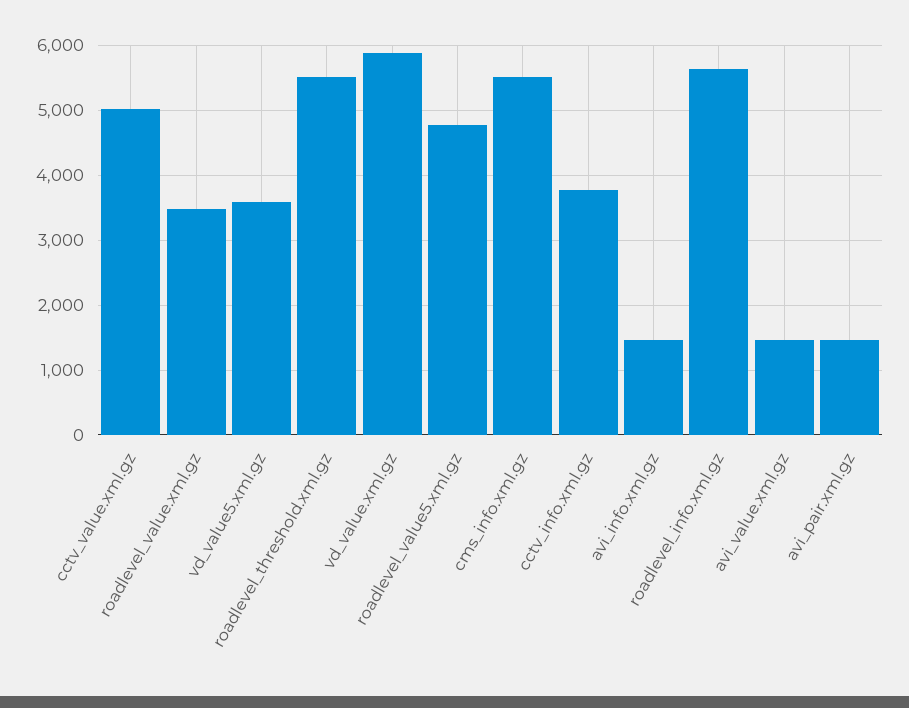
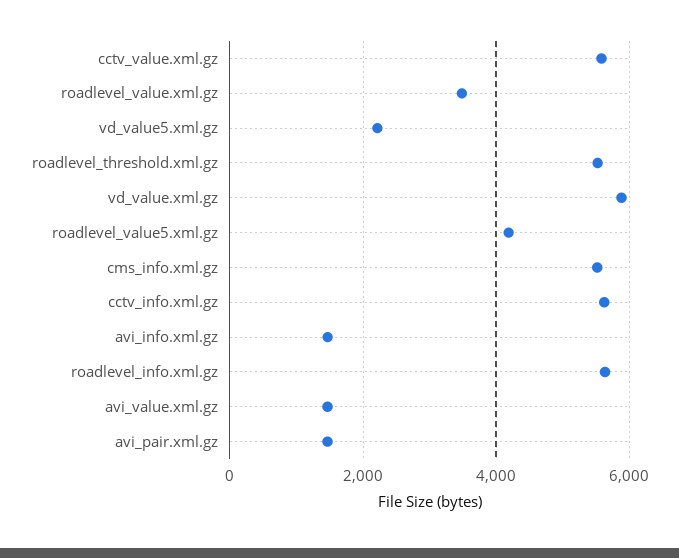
cctv_value.xml.gz: 5000 -> 5600
vd_value5.xml.gz: 3600 -> 2200
roadlevel_value5.xml.gz: 4800 -> 4200
cctv_info.xml.gz: 3800 -> 5600

